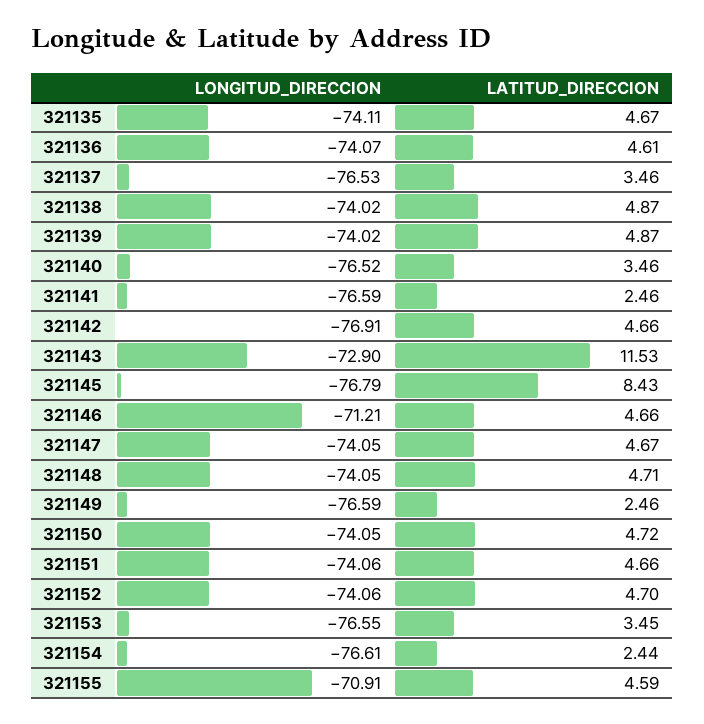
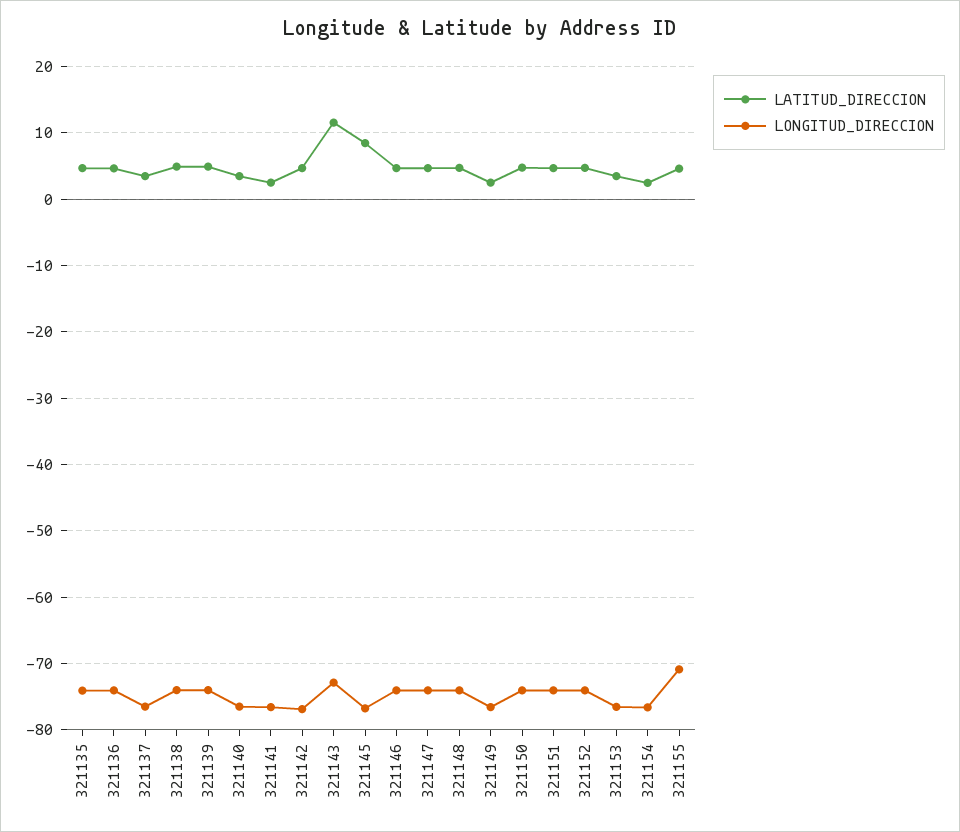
LONGITUD_DIRECCION, 321146: -71.21 -> -74

